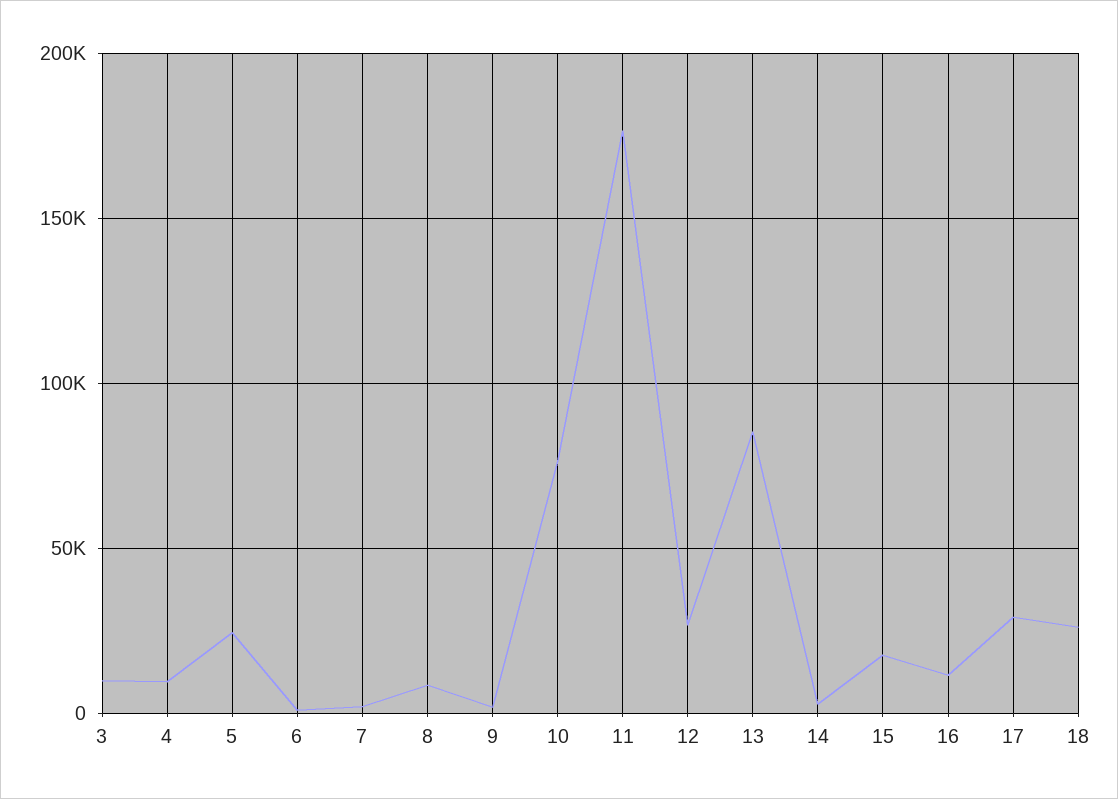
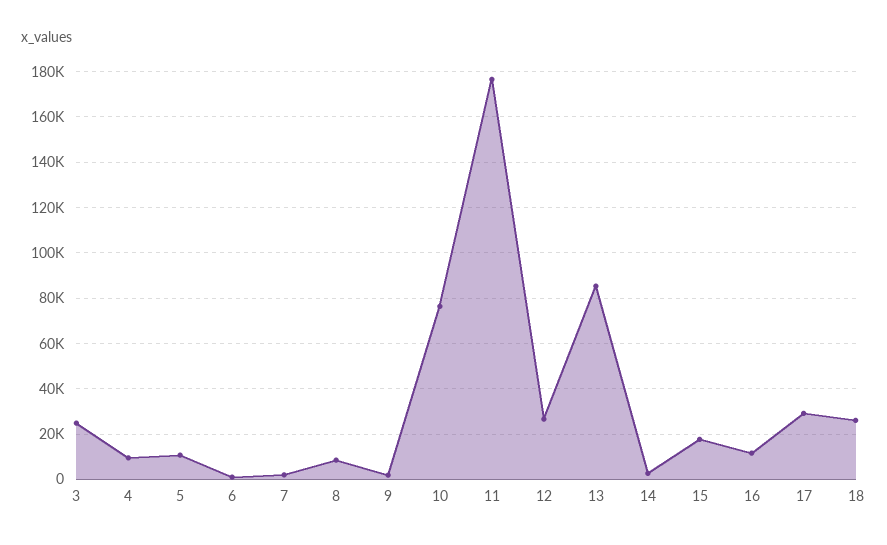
3: 10000 -> 25000
5: 25000 -> 10000

